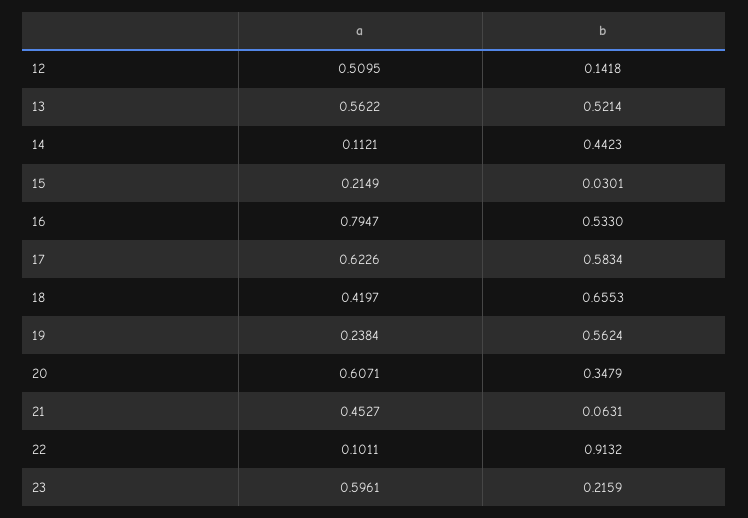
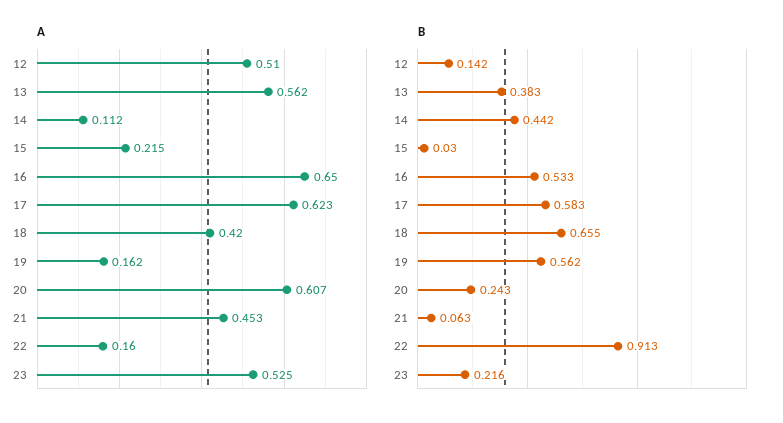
b, 13: 0.5214 -> 0.383
a, 16: 0.7947 -> 0.65
a, 19: 0.2384 -> 0.162
b, 20: 0.3479 -> 0.243
a, 22: 0.1011 -> 0.16
a, 23: 0.5961 -> 0.525

